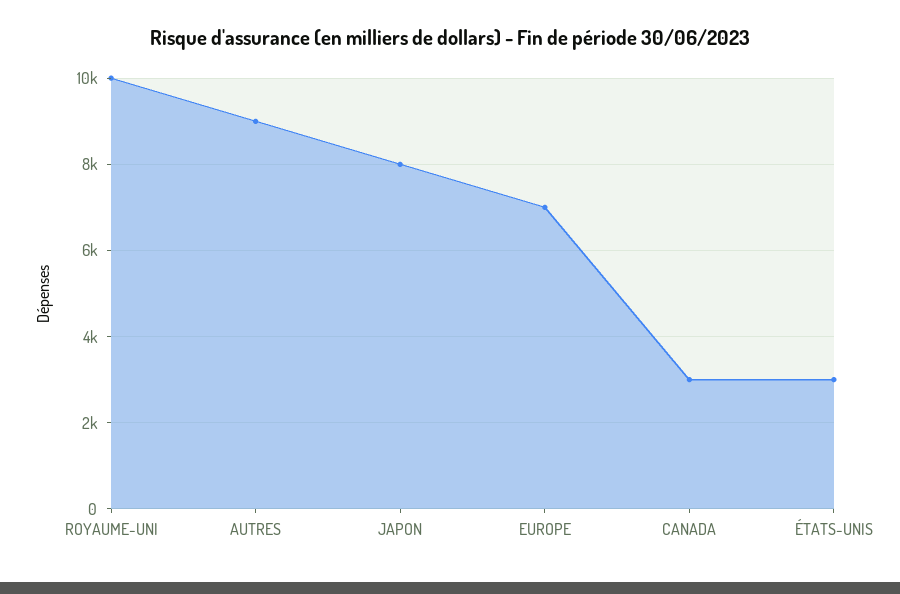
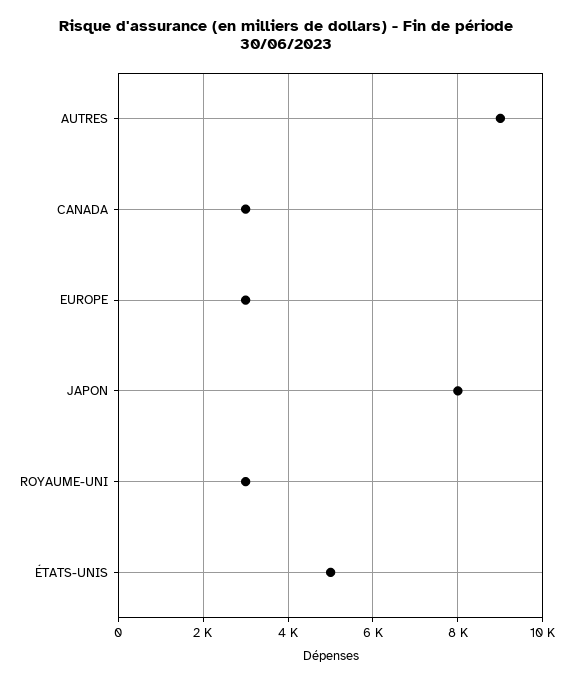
ROYAUME-UNI: 10000 -> 3000
EUROPE: 7000 -> 3000
ÉTATS-UNIS: 3000 -> 5000

